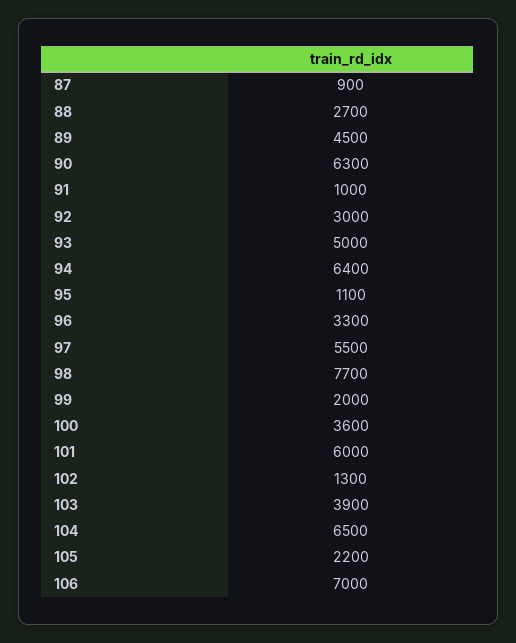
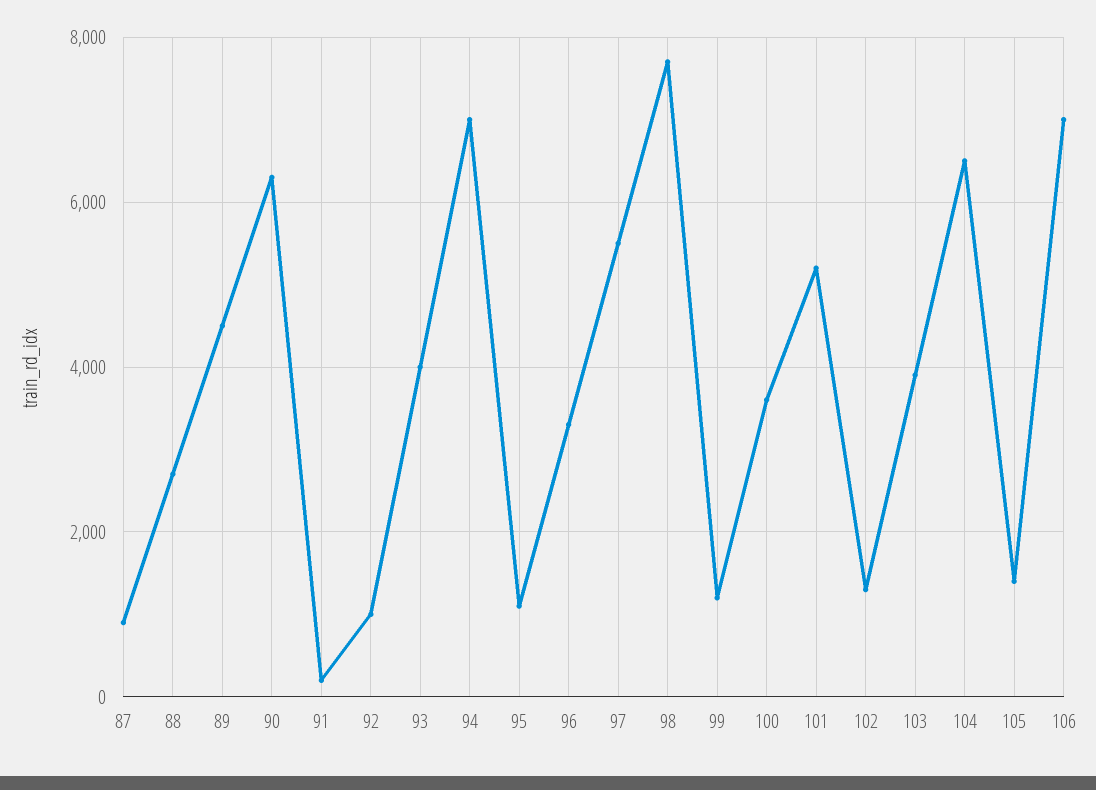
91: 1000 -> 200
92: 3000 -> 1000
93: 5000 -> 4000
94: 6400 -> 7000
99: 2000 -> 1200
101: 6000 -> 5200
105: 2200 -> 1400

